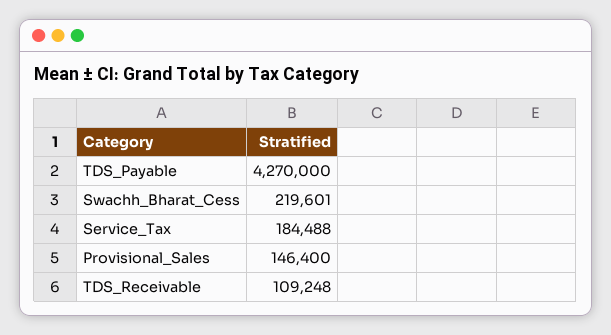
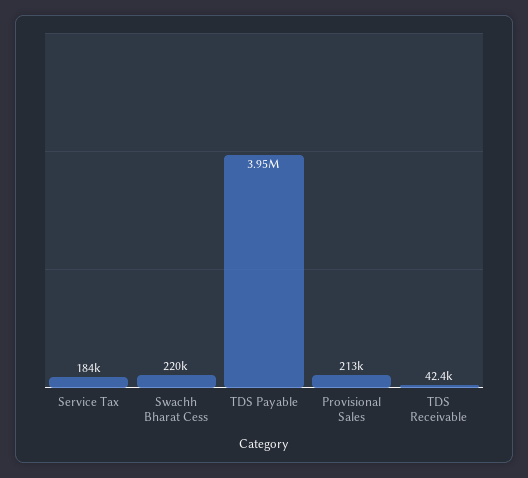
TDS_Payable: 4270000 -> 3950000
Provisional_Sales: 146400 -> 213000
TDS_Receivable: 109248 -> 42400

